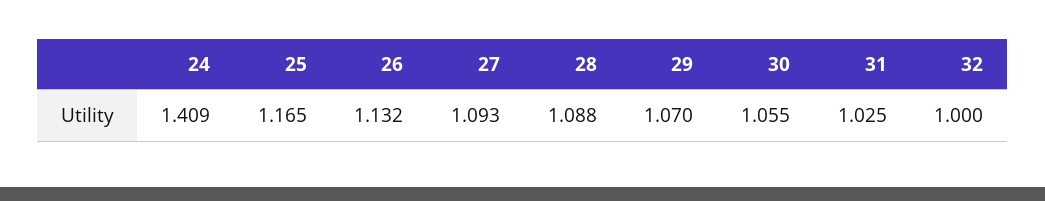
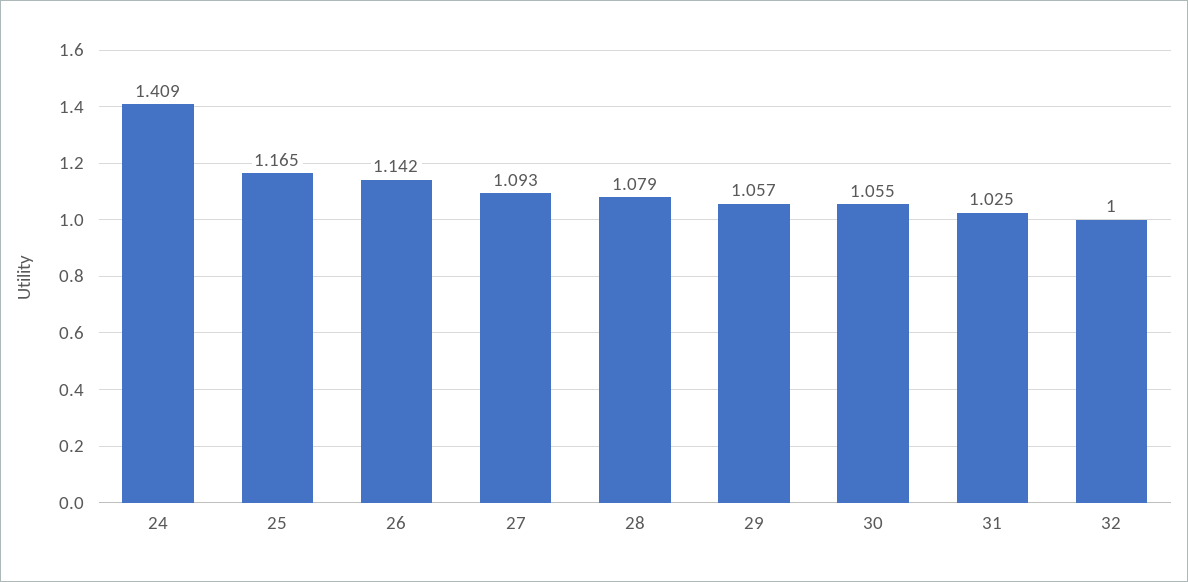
26: 1.132 -> 1.142
28: 1.088 -> 1.079
29: 1.07 -> 1.057

